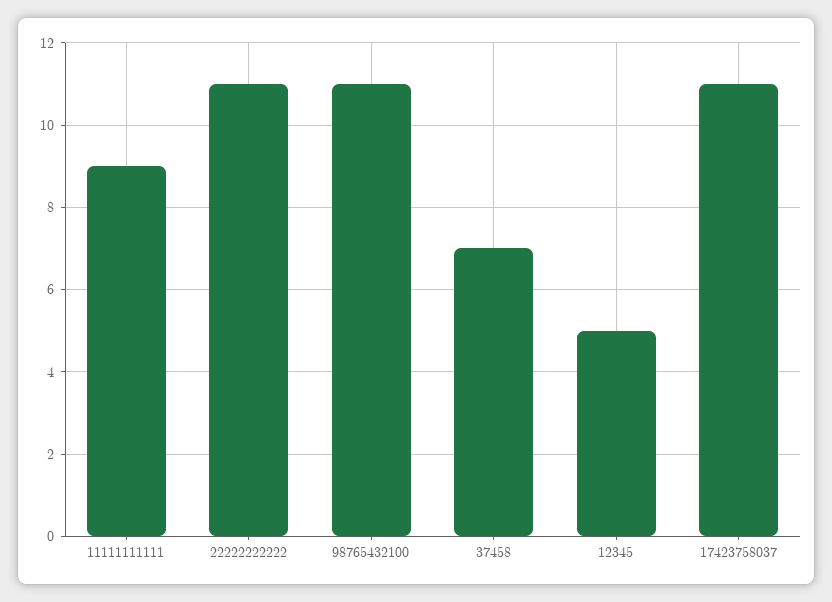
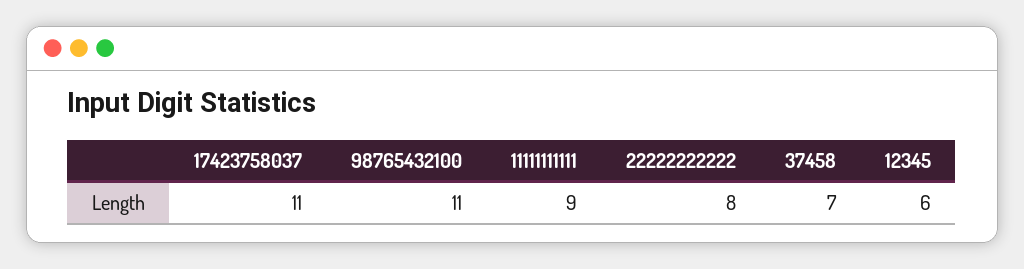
22222222222: 11 -> 8
12345: 5 -> 6

